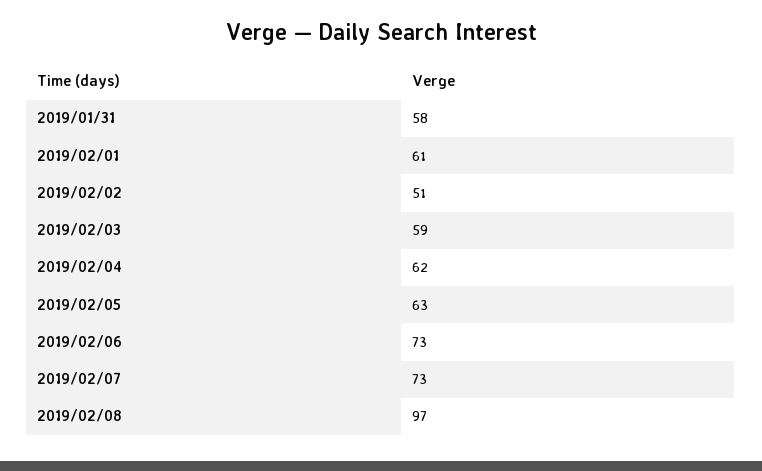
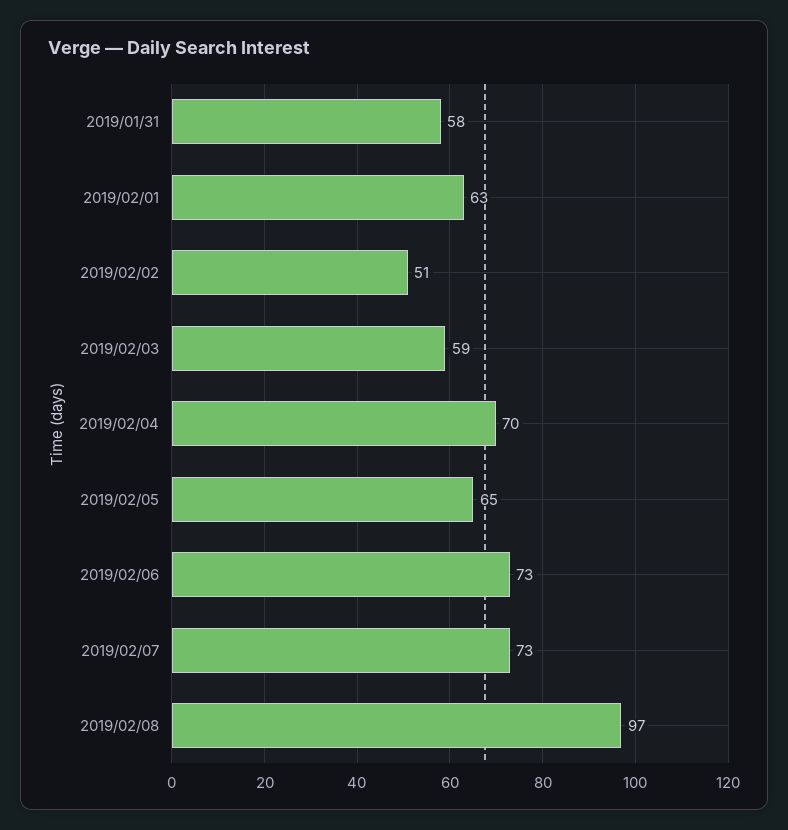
2019/02/01: 61 -> 63
2019/02/04: 62 -> 70
2019/02/05: 63 -> 65

